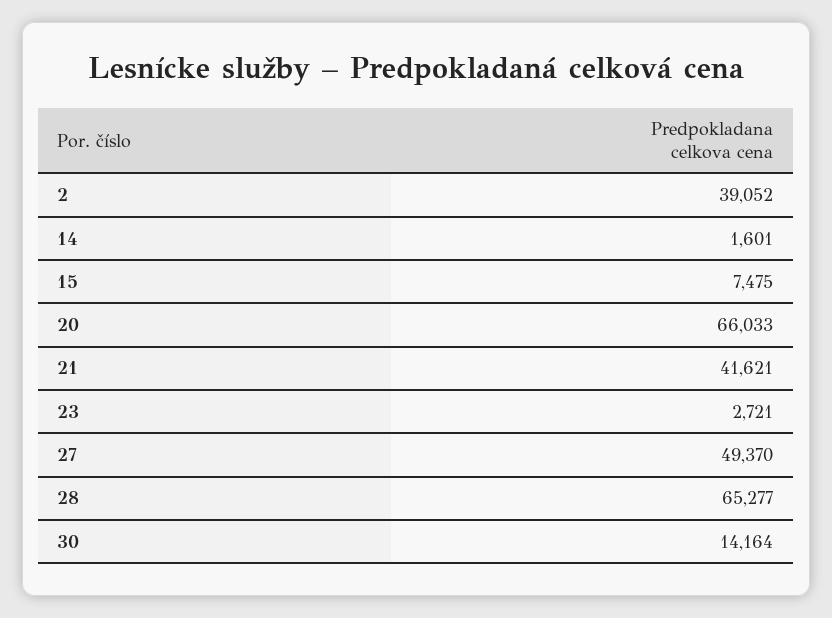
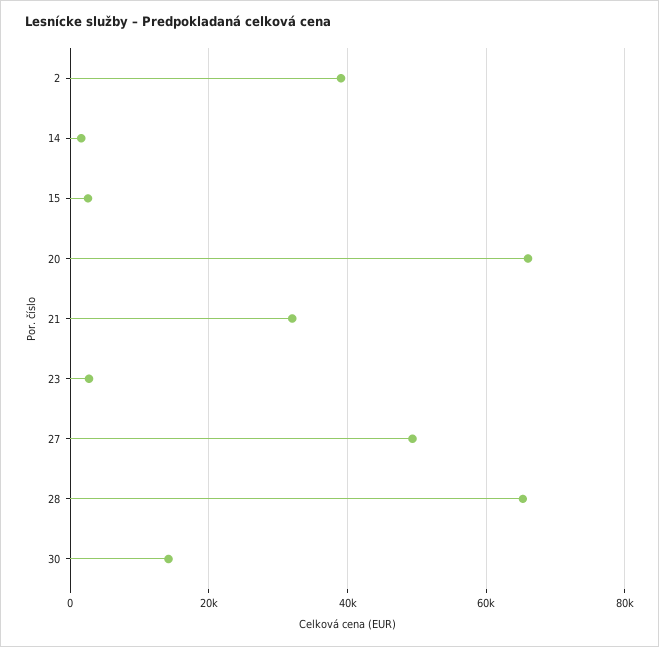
15: 7475 -> 2000
21: 41621 -> 32000

